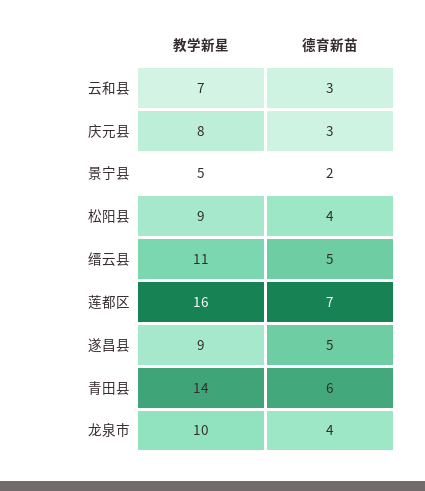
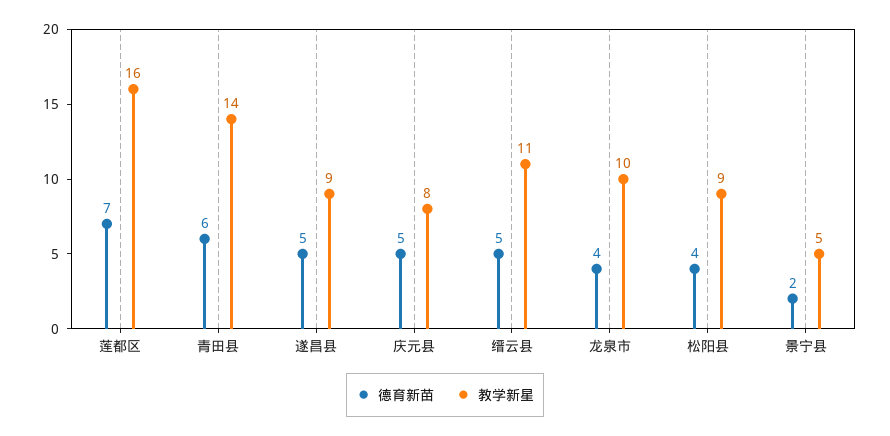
教学新星, 云和县: 7 -> none
德育新苗, 云和县: 3 -> none
德育新苗, 庆元县: 3 -> 5

